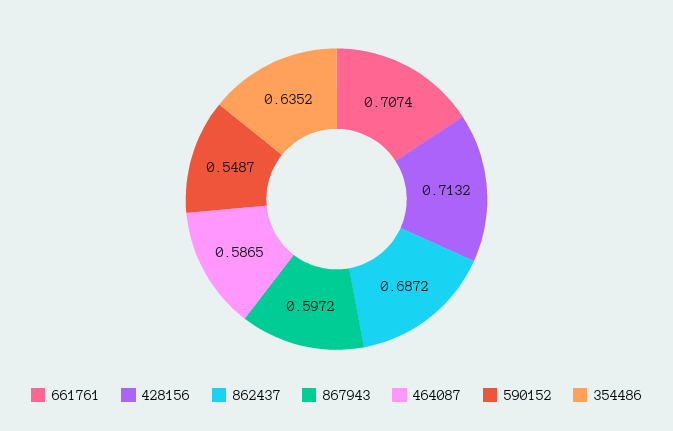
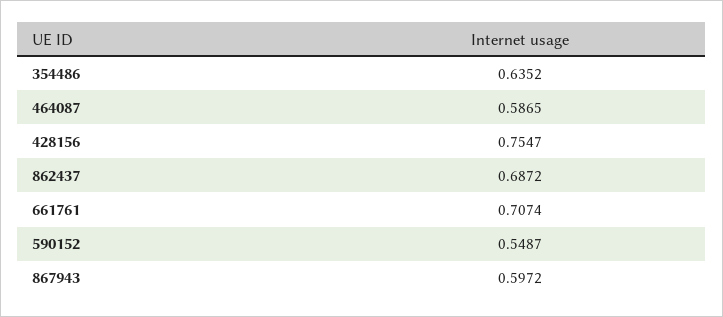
428156: 0.7132 -> 0.7547

